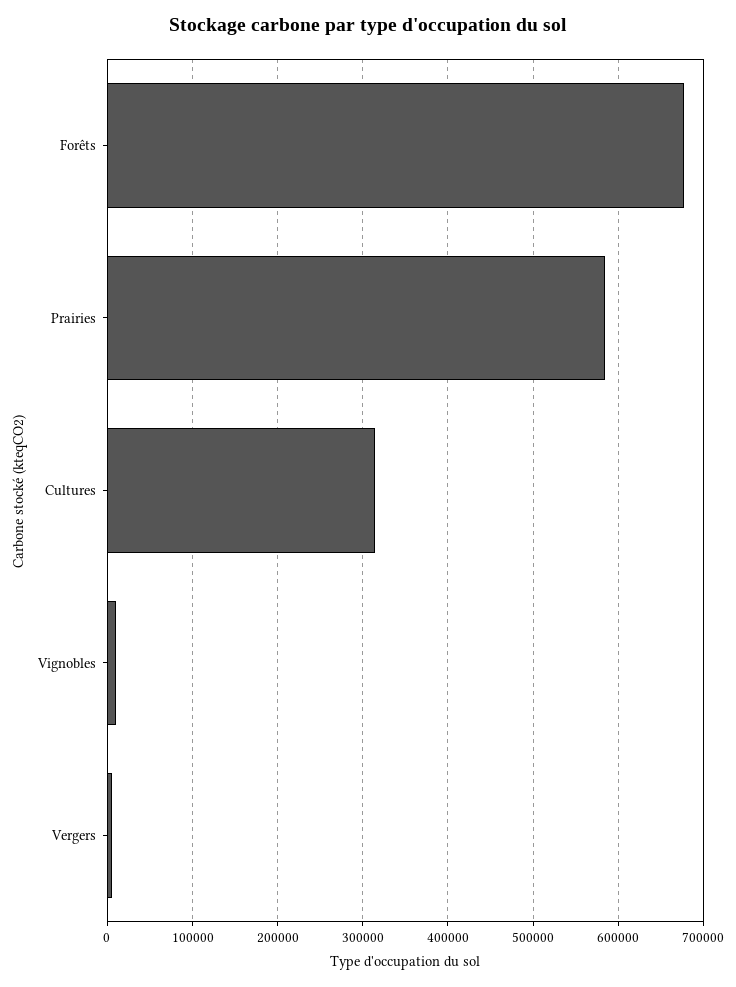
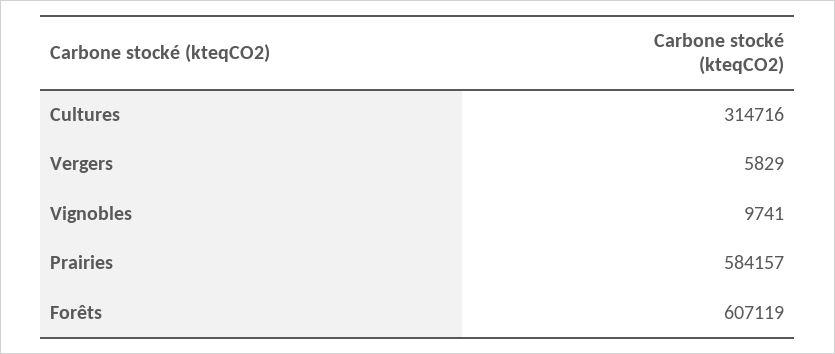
Forêts: 680000 -> 607119

